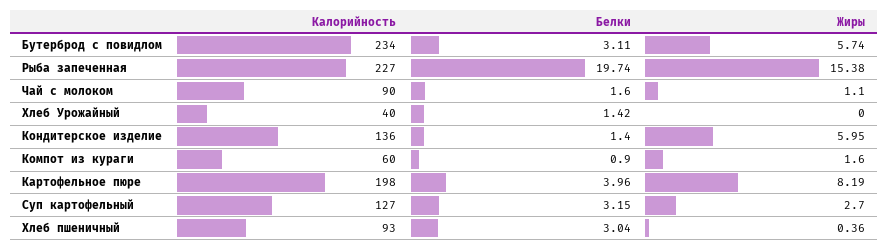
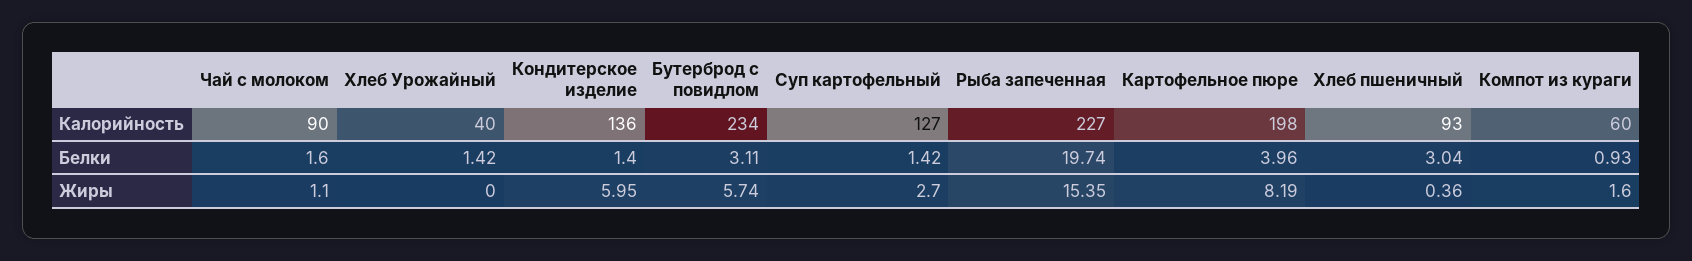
Жиры, Рыба запеченная: 15.38 -> 15.35
Белки, Компот из кураги: 0.9 -> 0.93
Белки, Суп картофельный: 3.15 -> 1.42

